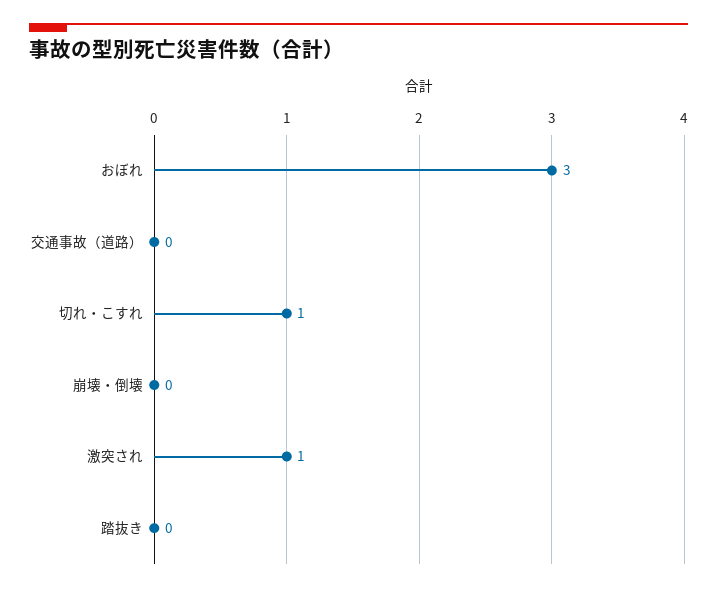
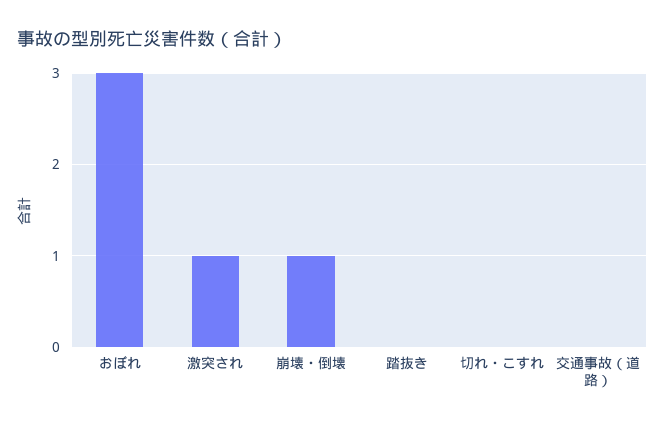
切れ・こすれ: 1 -> 0
崩壊・倒壊: 0 -> 1

